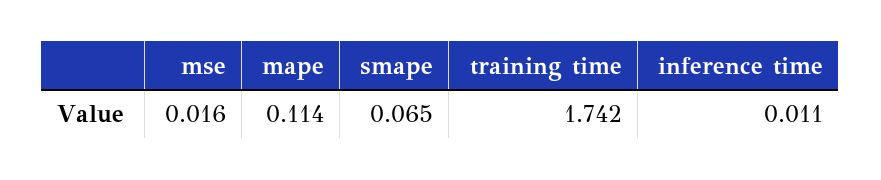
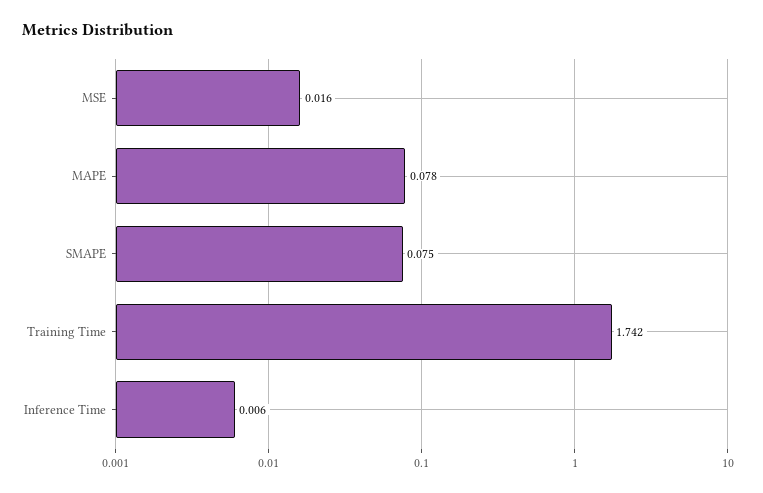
mape: 0.114 -> 0.078
smape: 0.065 -> 0.075
inference time: 0.011 -> 0.006

